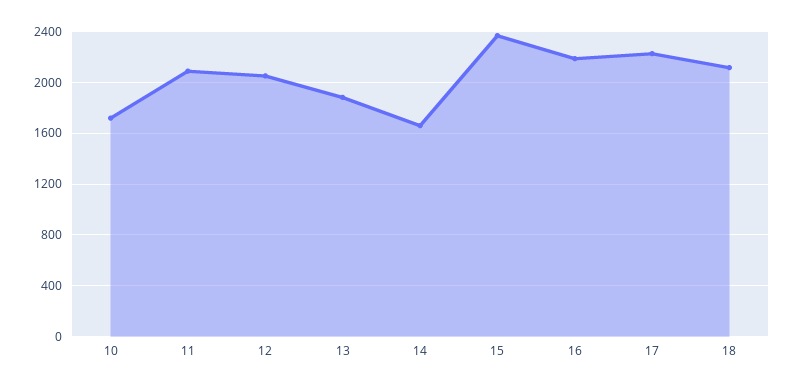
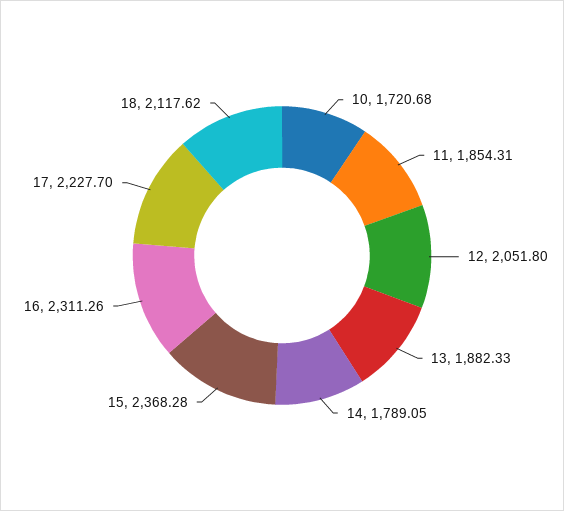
11: 2100 -> 1854.31
14: 1650 -> 1789.05
16: 2200 -> 2311.26

